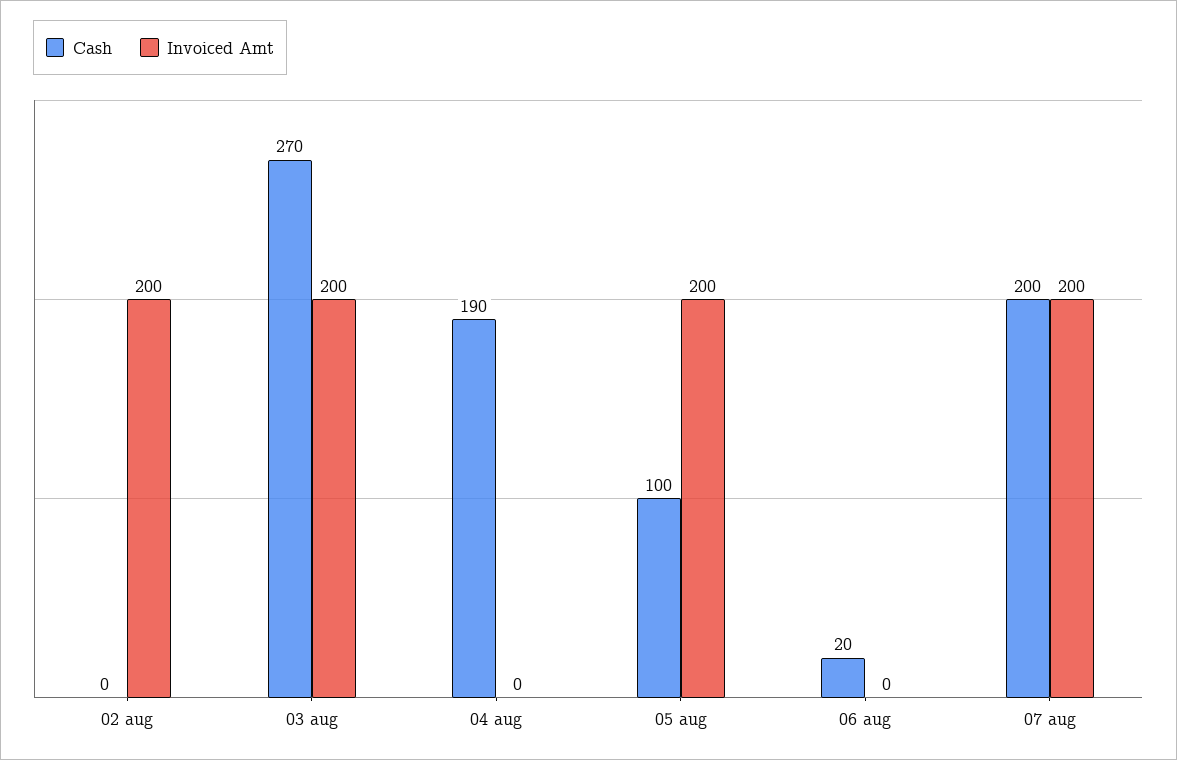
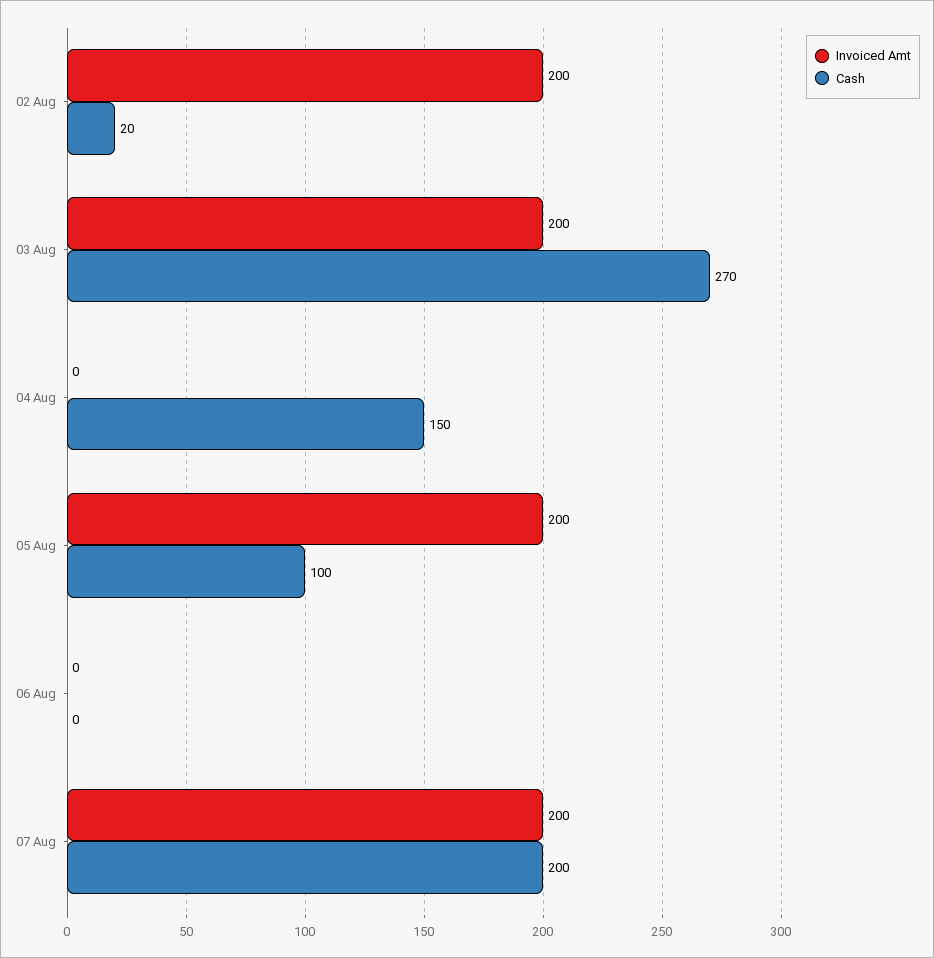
Cash, 02 aug: 0 -> 20
Cash, 04 aug: 190 -> 150
Cash, 06 aug: 20 -> 0

